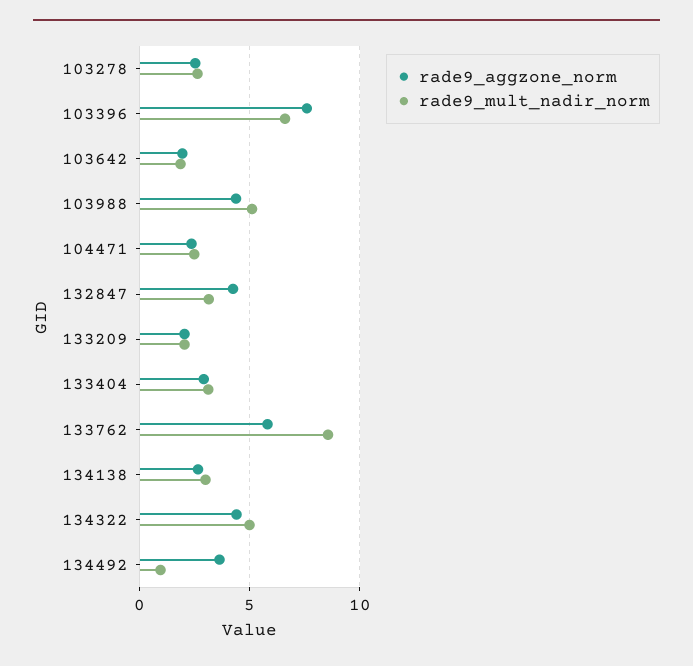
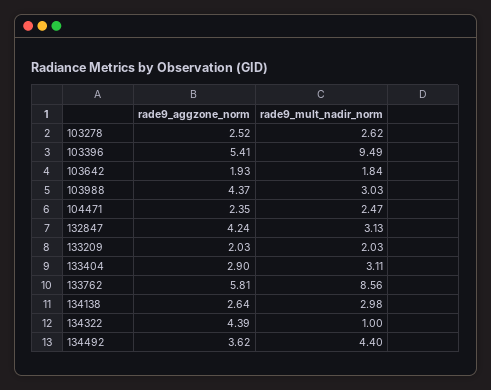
rade9_aggzone_norm, 103396: 7.5 -> 5.41
rade9_mult_nadir_norm, 103396: 6.5 -> 9.49
rade9_mult_nadir_norm, 103988: 5 -> 3.03
rade9_mult_nadir_norm, 134322: 5 -> 1
rade9_mult_nadir_norm, 134492: 1 -> 4.4

